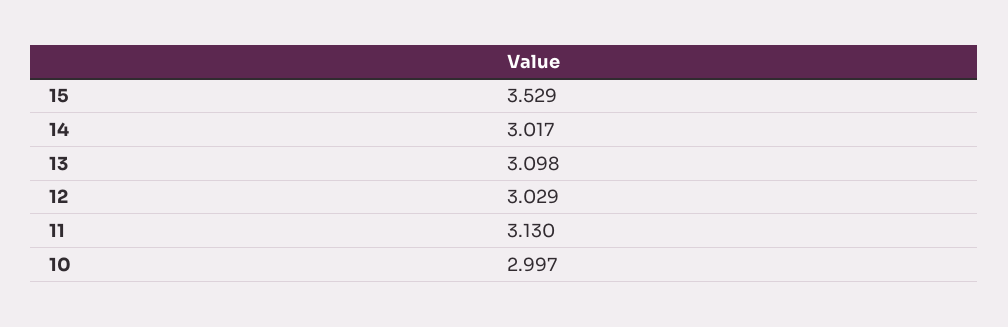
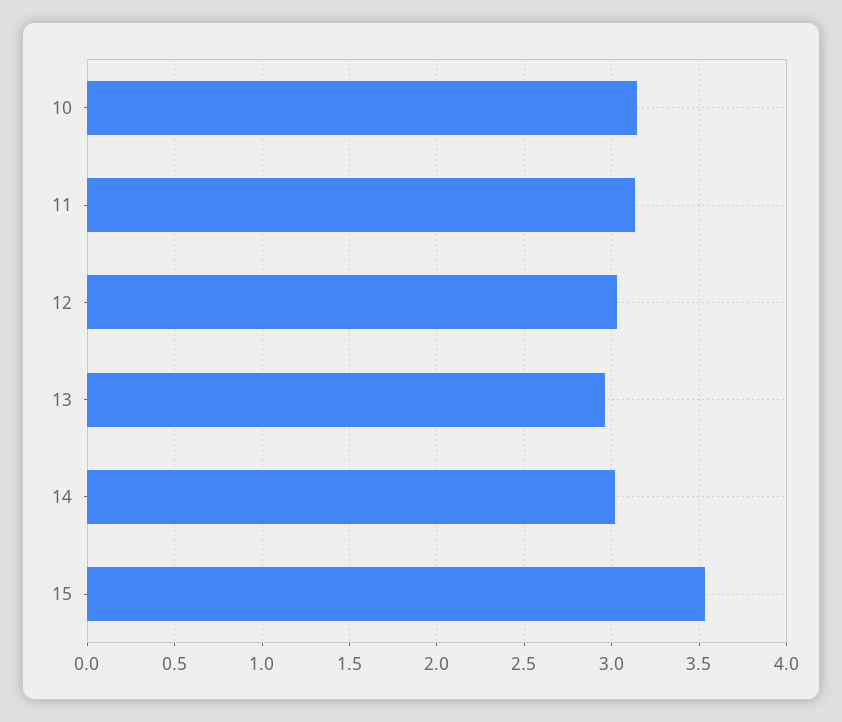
13: 3.098 -> 2.95
10: 2.997 -> 3.15

